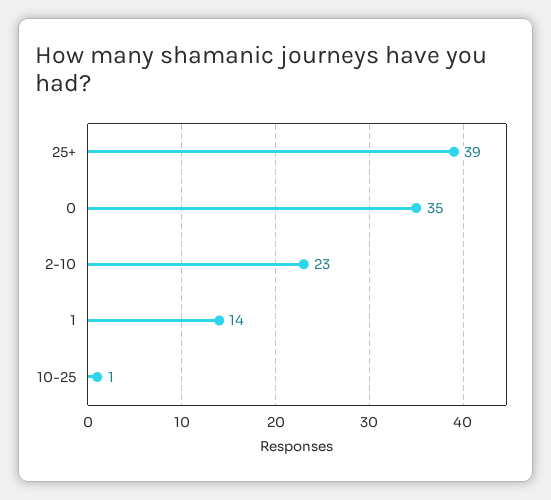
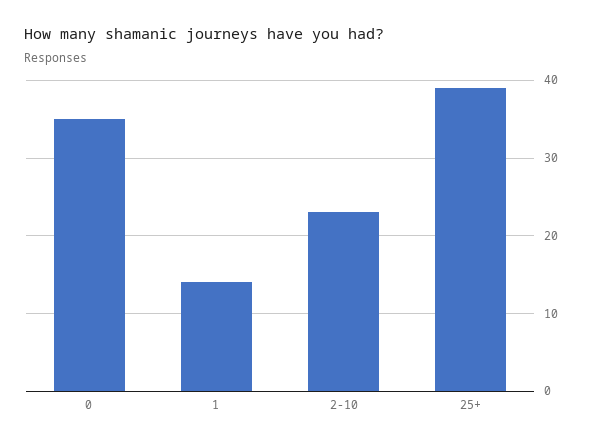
10-25: 1 -> none

